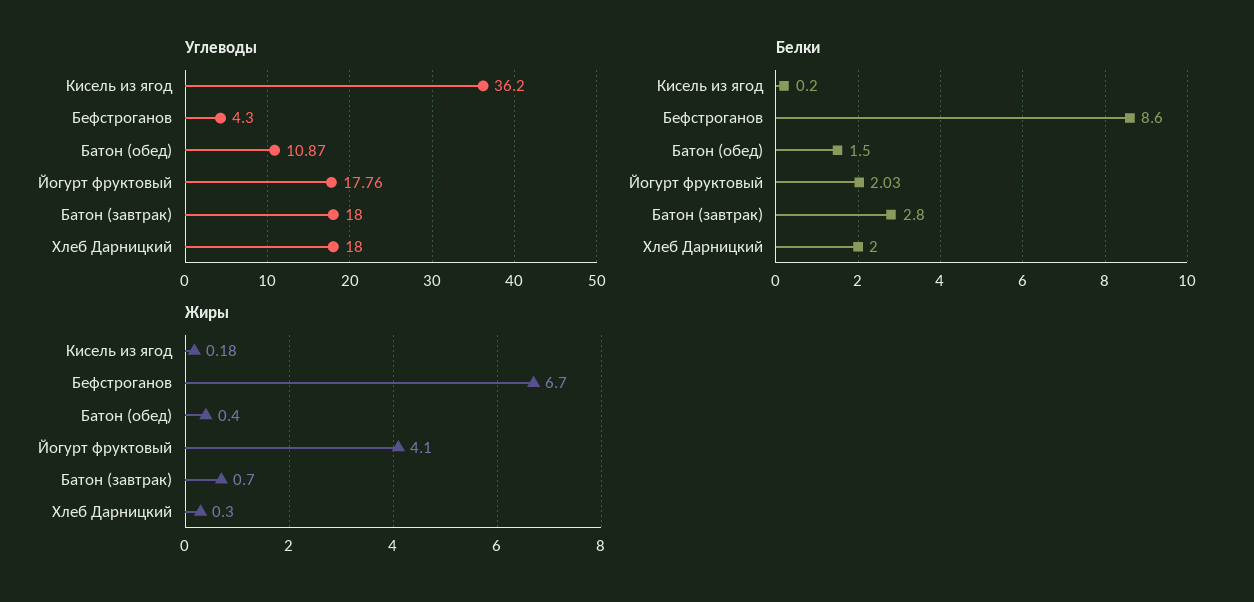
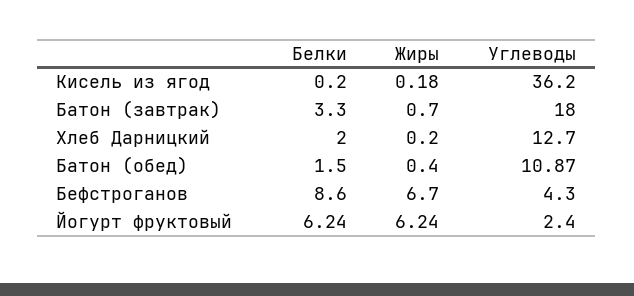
Углеводы, Йогурт фруктовый: 17.76 -> 2.4
Углеводы, Хлеб Дарницкий: 18 -> 12.7
Белки, Йогурт фруктовый: 2.03 -> 6.24
Белки, Батон (завтрак): 2.8 -> 3.3
Жиры, Йогурт фруктовый: 4.1 -> 6.24
Жиры, Хлеб Дарницкий: 0.3 -> 0.2

